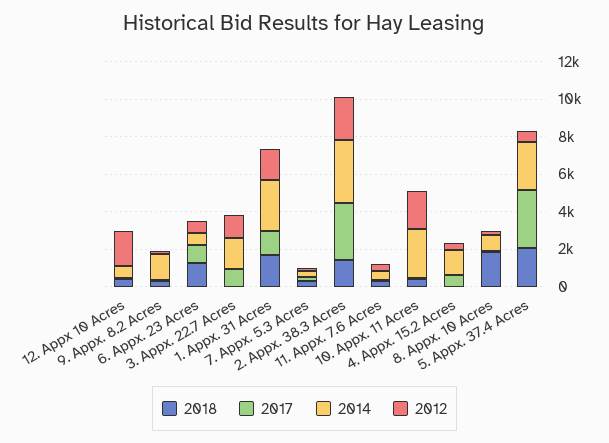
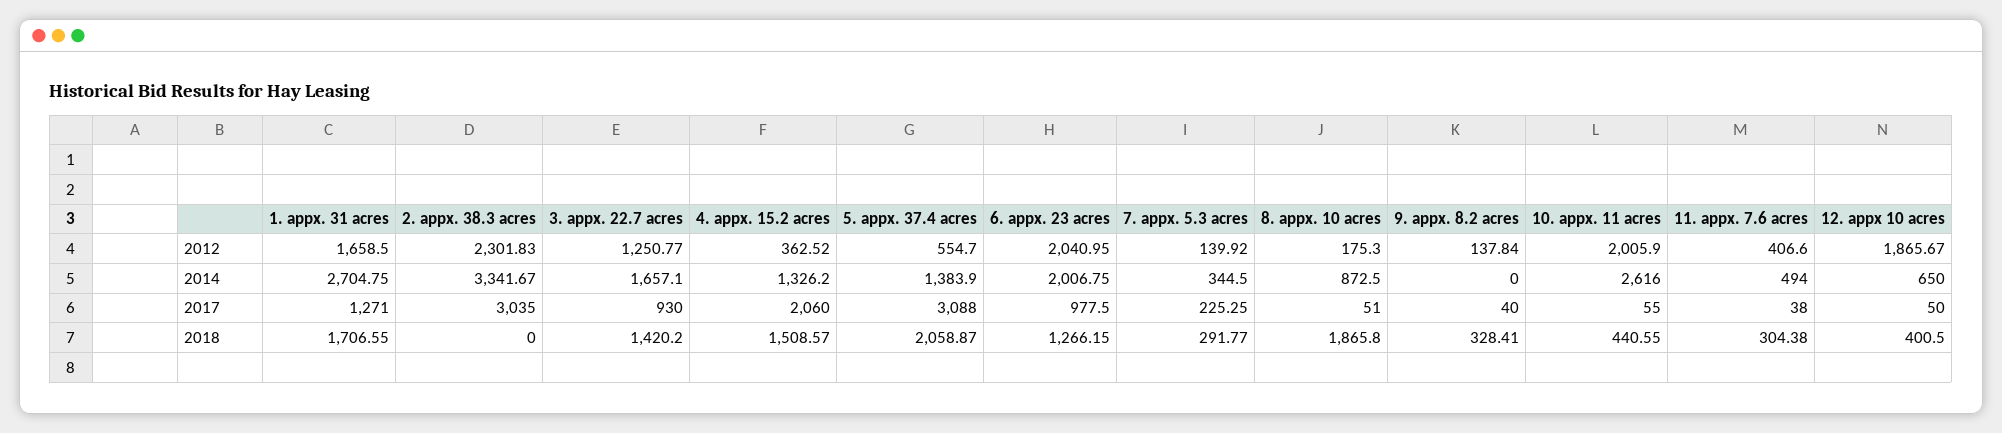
2014, 9. Appx. 8.2 Acres: 1500 -> 0
2014, 6. Appx. 23 Acres: 500 -> 2006.75
2012, 6. Appx. 23 Acres: 500 -> 2040.95
2018, 3. Appx. 22.7 Acres: 0 -> 1420.2
2018, 2. Appx. 38.3 Acres: 1500 -> 0
2018, 4. Appx. 15.2 Acres: 0 -> 1508.57
2017, 4. Appx. 15.2 Acres: 500 -> 2060
2014, 5. Appx. 37.4 Acres: 2500 -> 1383.9

